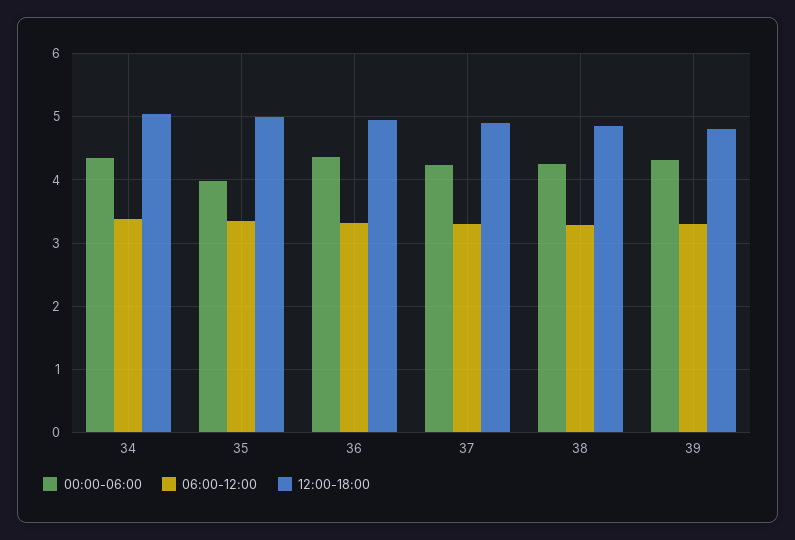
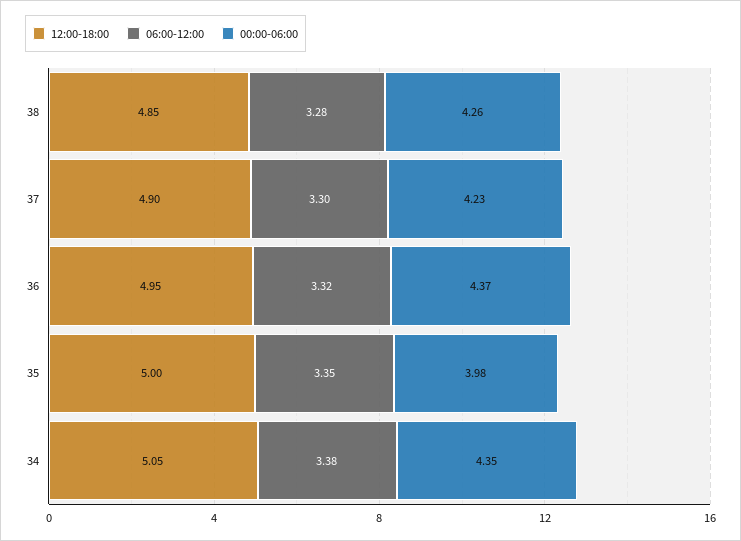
00:00-06:00, 39: 4.3 -> none
06:00-12:00, 39: 3.3 -> none
12:00-18:00, 39: 4.8 -> none

